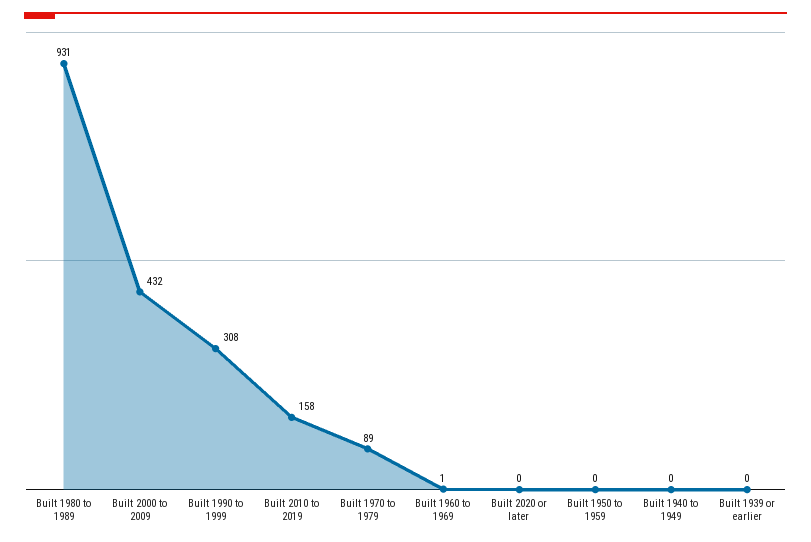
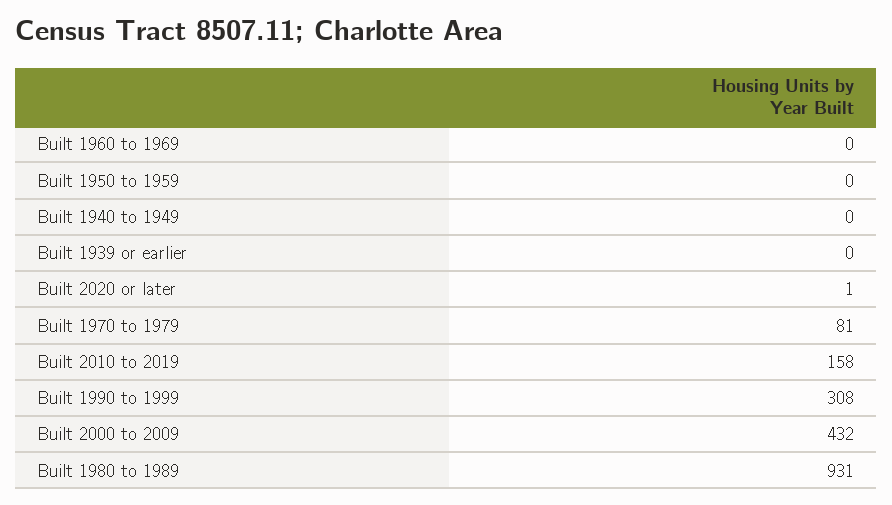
Built 1970 to 1979: 89 -> 81
Built 1960 to 1969: 1 -> 0
Built 2020 or later: 0 -> 1

